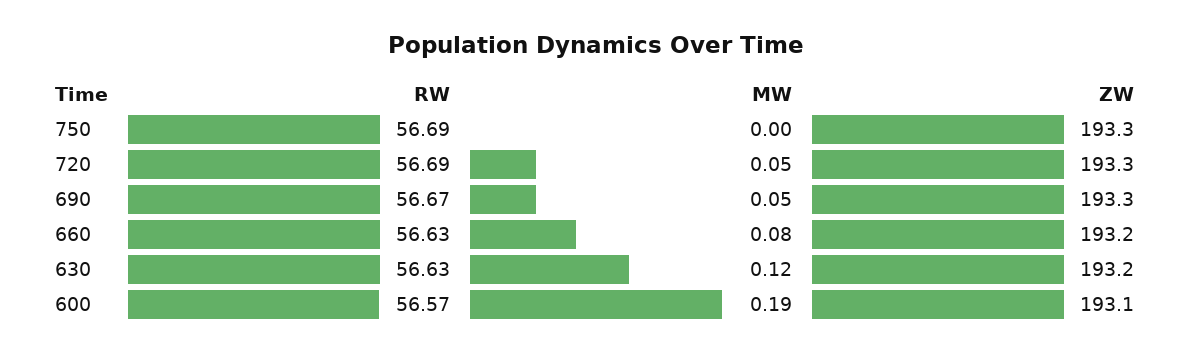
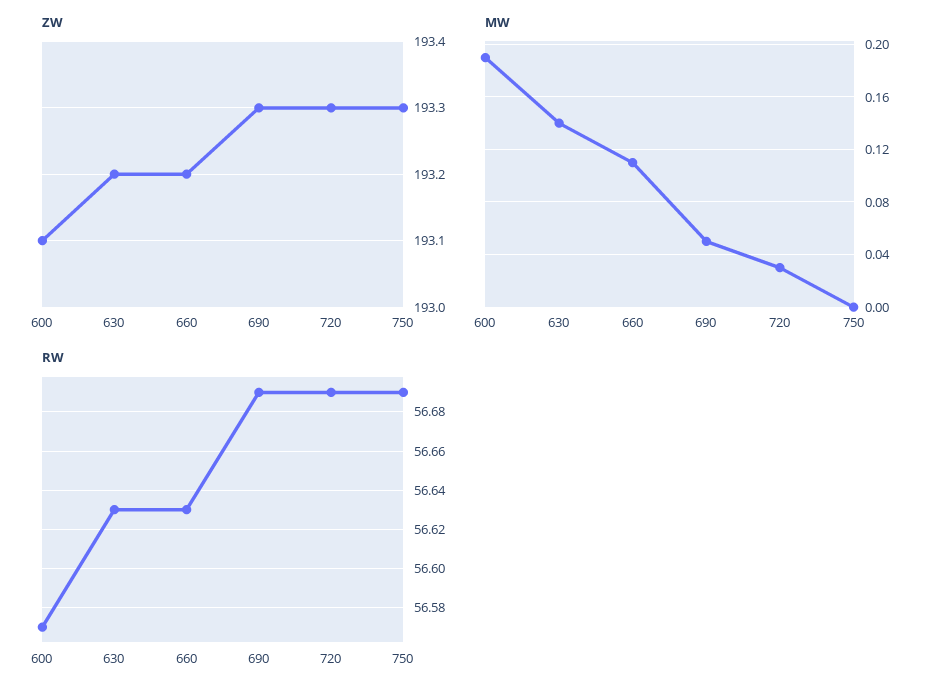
MW, 720: 0.05 -> 0.03
RW, 690: 56.67 -> 56.69
MW, 660: 0.08 -> 0.11
MW, 630: 0.12 -> 0.14

